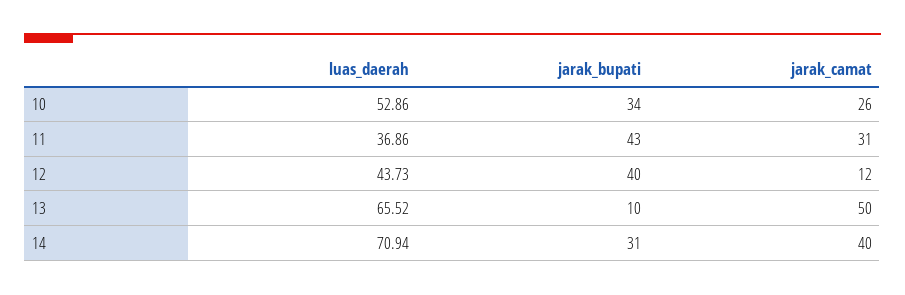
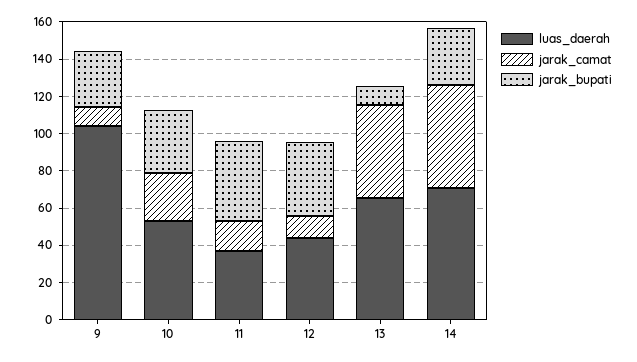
jarak_camat, 11: 31 -> 15
jarak_camat, 14: 40 -> 55
luas_daerah, 9: none -> 105
jarak_camat, 9: none -> 10
jarak_bupati, 9: none -> 30

